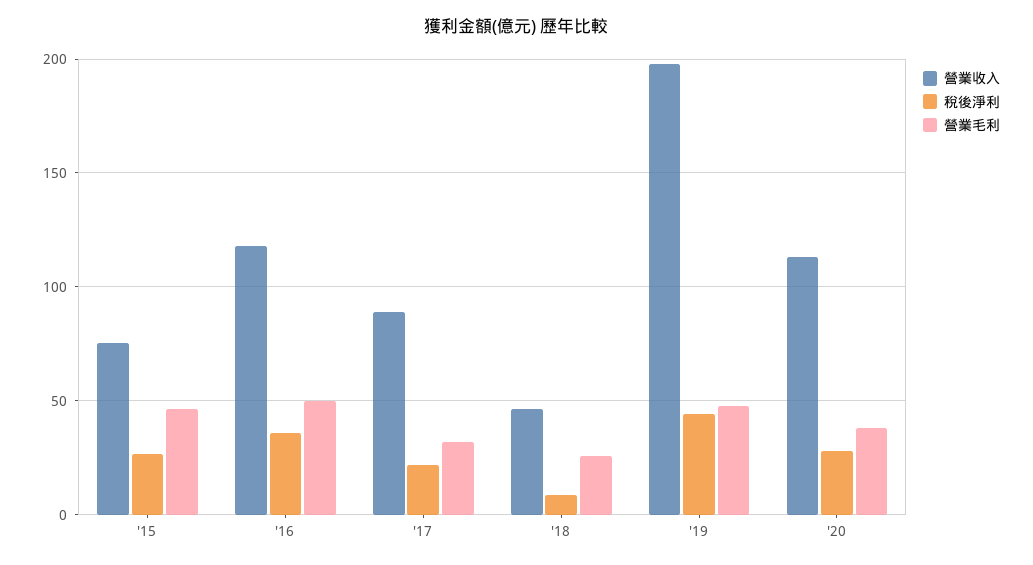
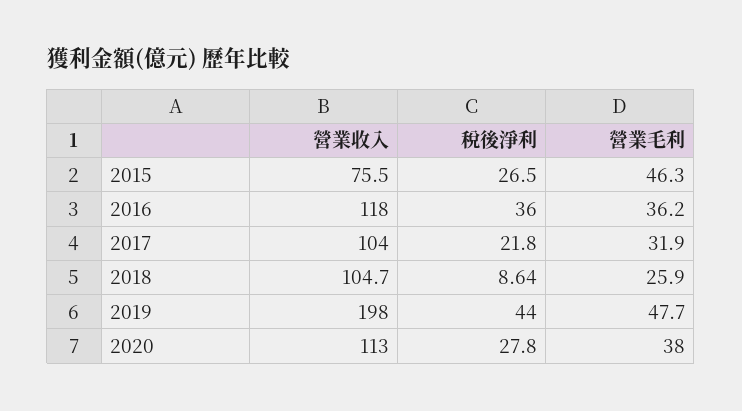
營業毛利, '16: 50 -> 36.2
營業收入, '17: 90 -> 104
營業收入, '18: 45 -> 104.7

